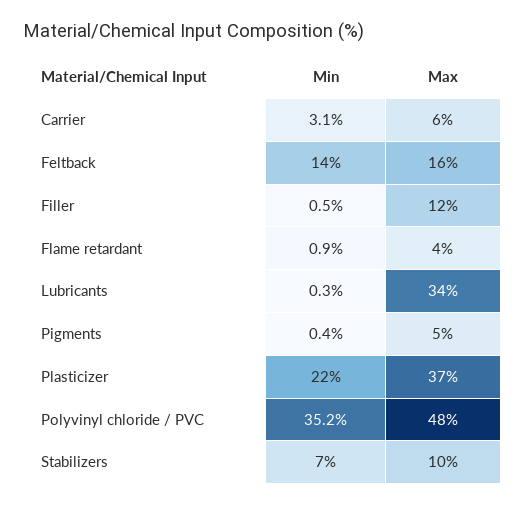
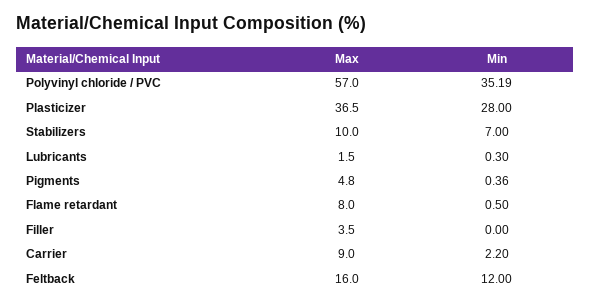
Min, Carrier: 3.1 -> 2.2
Max, Carrier: 6 -> 9
Min, Feltback: 14 -> 12
Min, Filler: 0.5 -> 0
Max, Filler: 12 -> 3.5
Min, Flame retardant: 0.9 -> 0.5
Max, Flame retardant: 4 -> 8
Max, Lubricants: 34 -> 1.5
Min, Plasticizer: 22 -> 28
Max, Polyvinyl chloride / PVC: 48 -> 57

